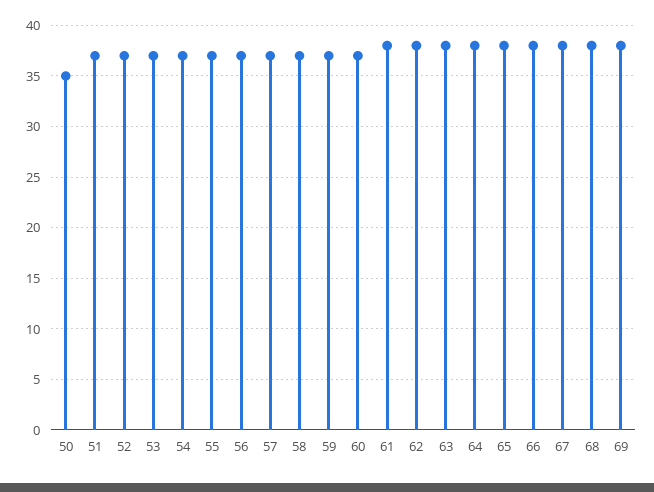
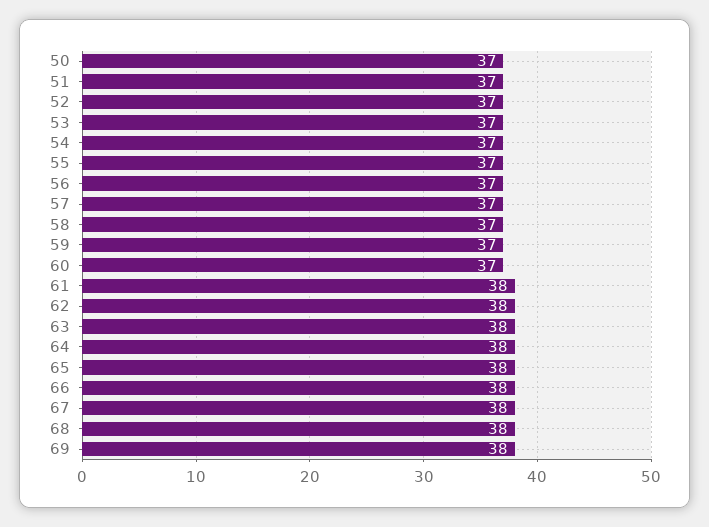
50: 35 -> 37

